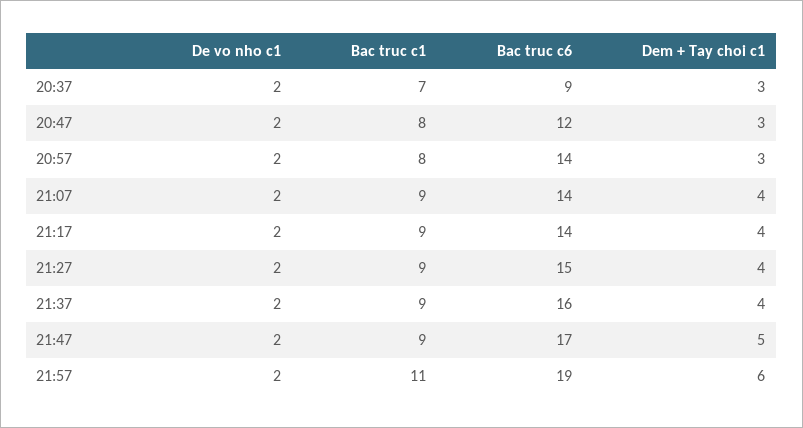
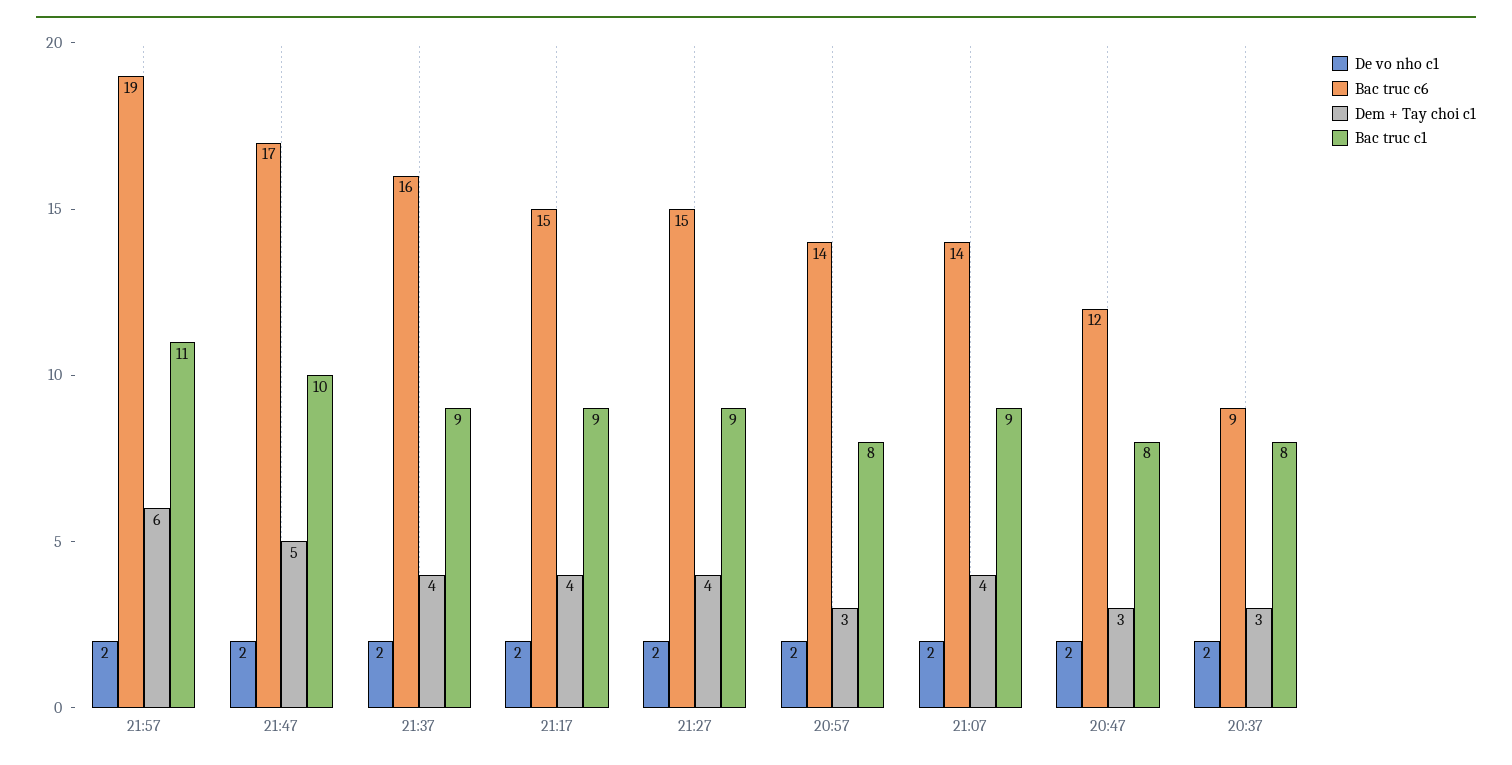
Bac truc c1, 20:37: 7 -> 8
Bac truc c6, 21:17: 14 -> 15
Bac truc c1, 21:47: 9 -> 10

